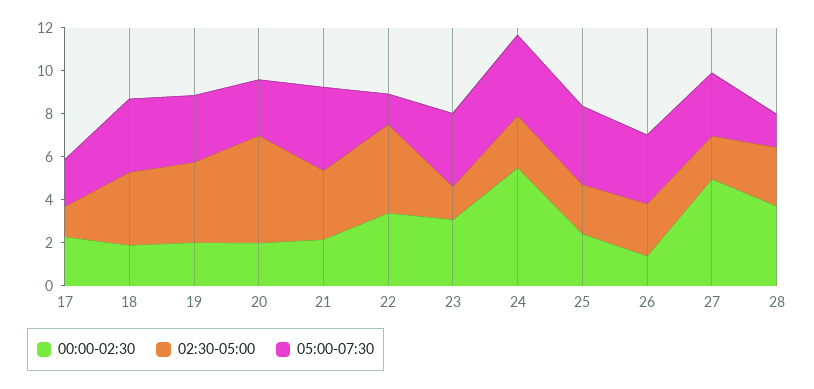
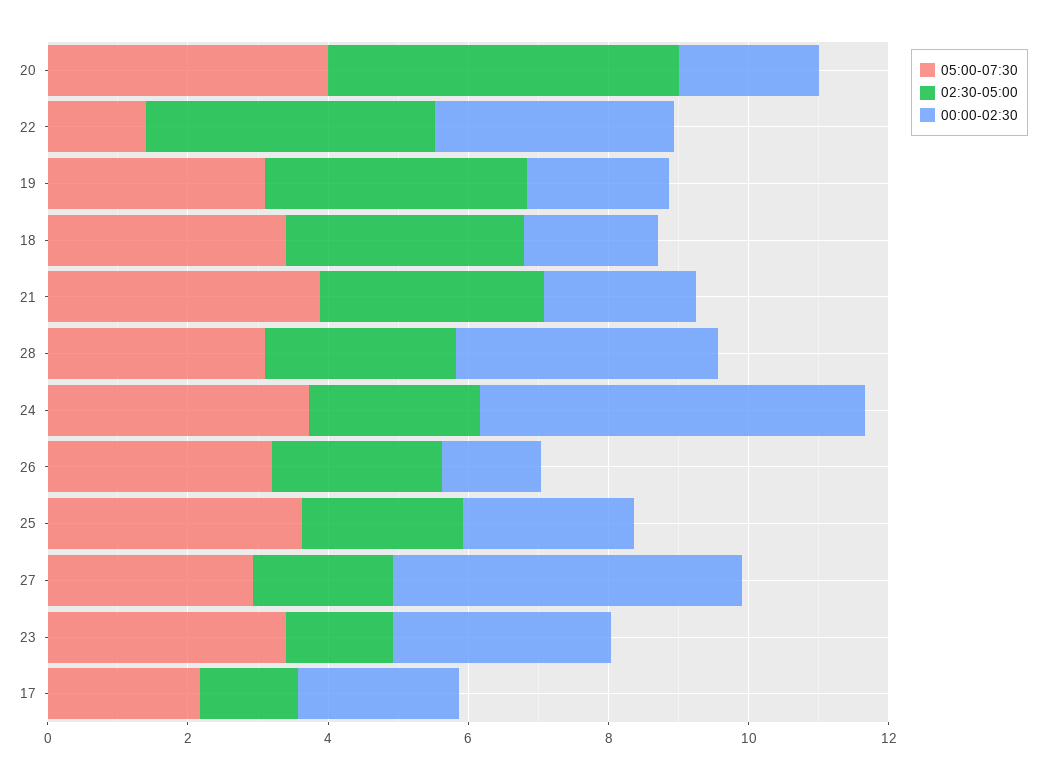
05:00-07:30, 20: 2.5 -> 4
05:00-07:30, 28: 1.5 -> 3

